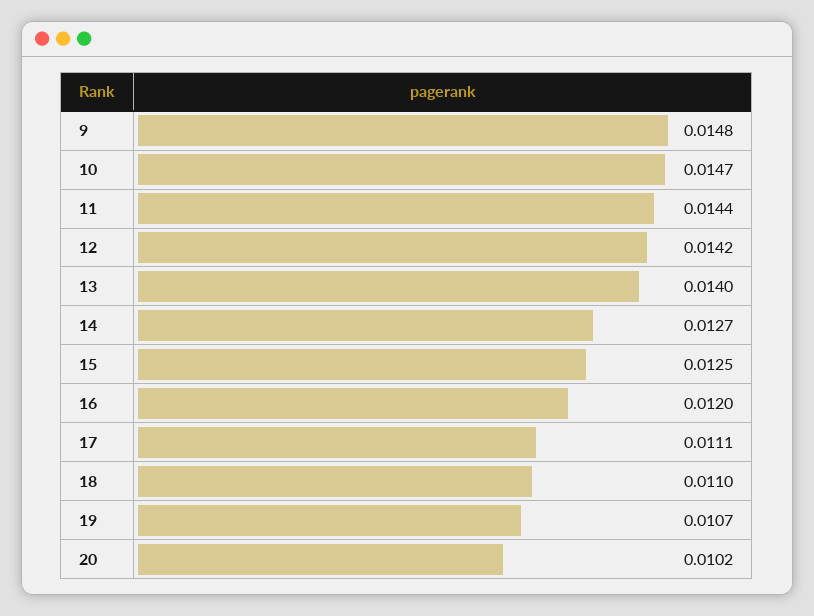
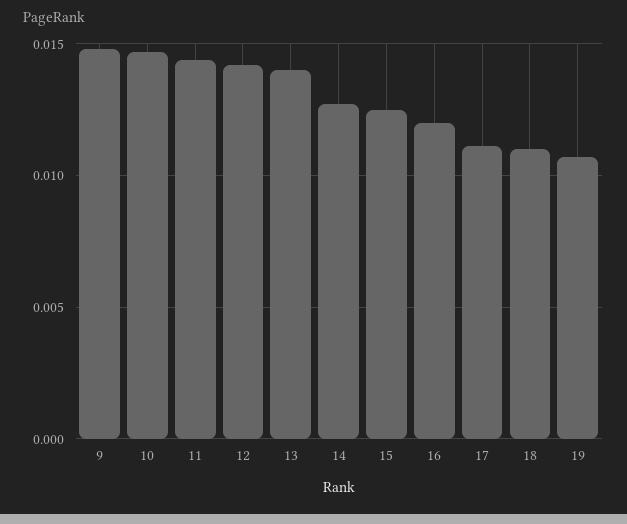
20: 0.0102 -> none

